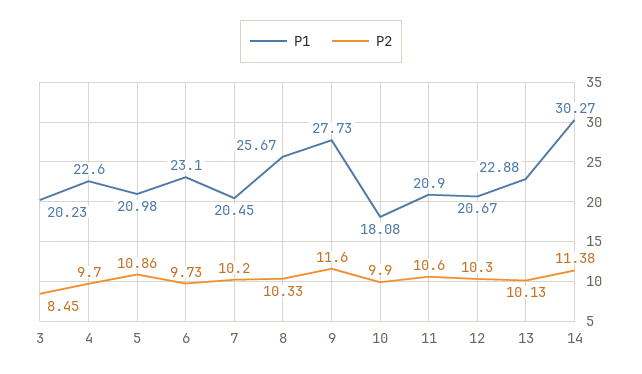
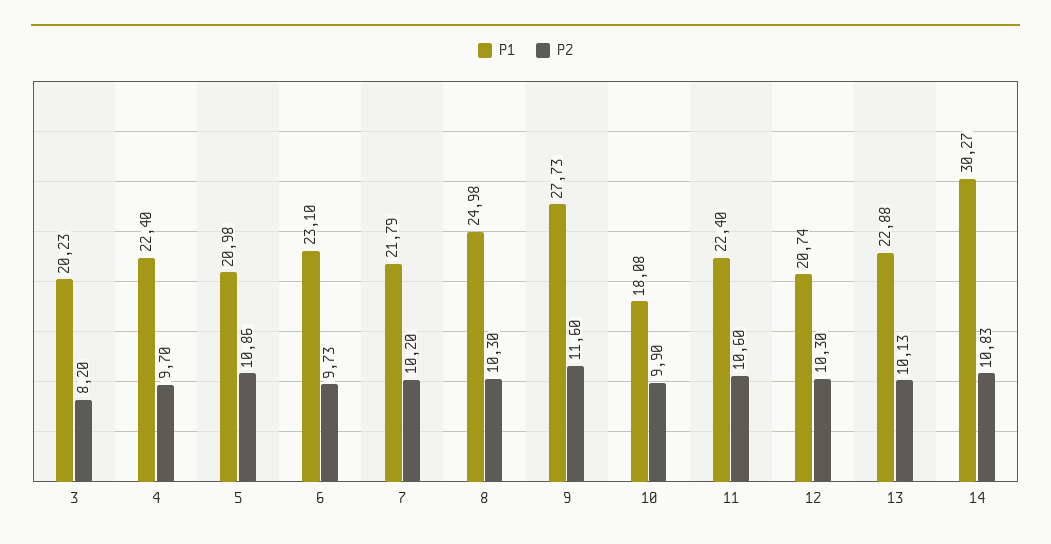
P2, 3: 8.45 -> 8.2
P1, 4: 22.6 -> 22.4
P1, 7: 20.45 -> 21.79
P1, 8: 25.67 -> 24.98
P2, 8: 10.33 -> 10.3
P1, 11: 20.9 -> 22.4
P1, 12: 20.67 -> 20.74
P2, 14: 11.38 -> 10.83

